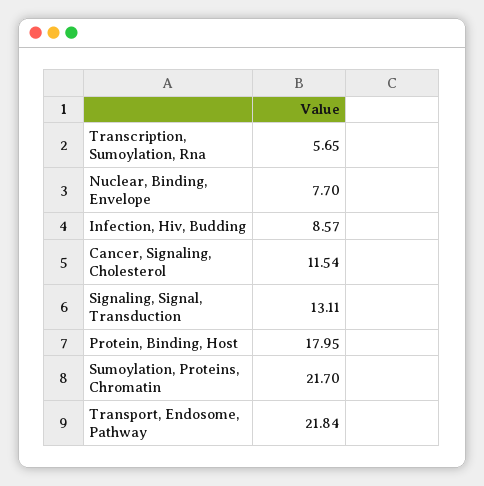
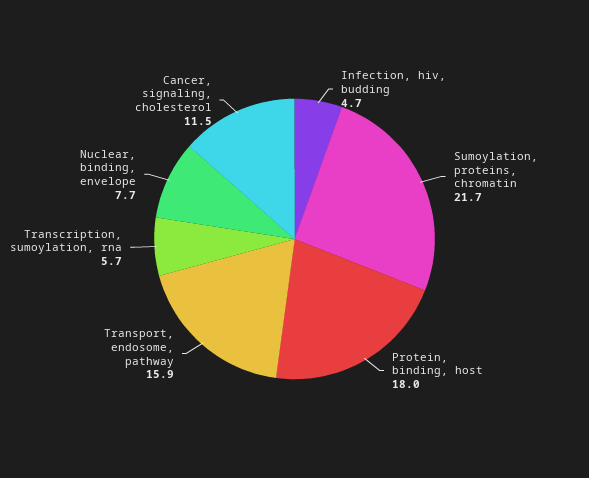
Infection, Hiv, Budding: 8.57 -> 4.7
Signaling, Signal, Transduction: 13.11 -> none
Transport, Endosome, Pathway: 21.84 -> 15.9

